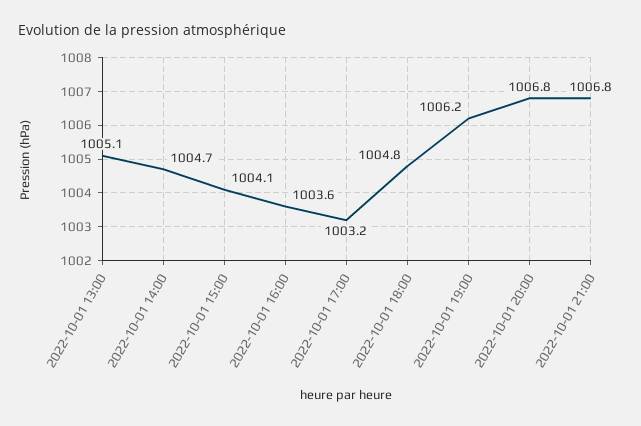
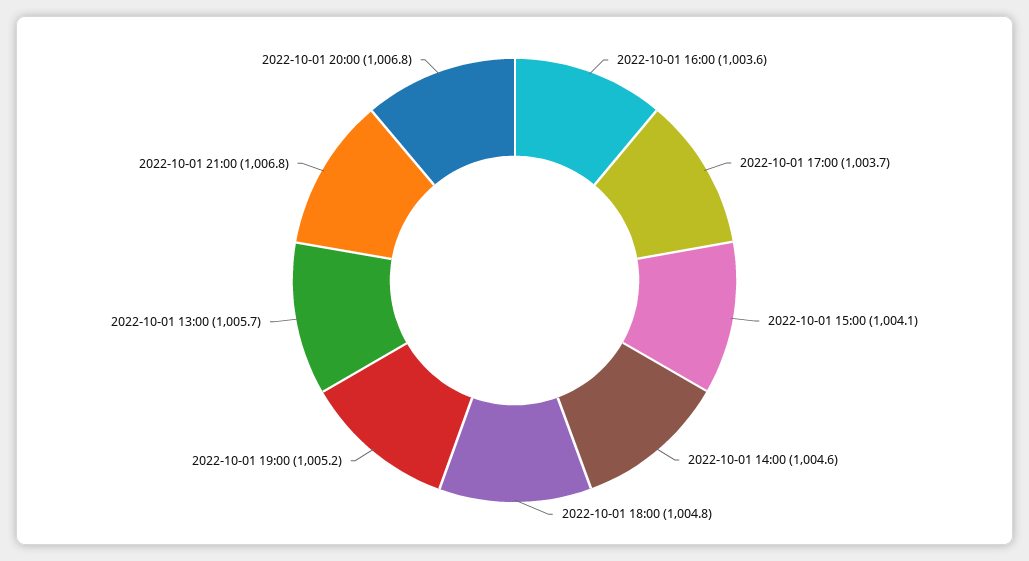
2022-10-01 13:00: 1005.1 -> 1005.7
2022-10-01 14:00: 1004.7 -> 1004.6
2022-10-01 17:00: 1003.2 -> 1003.7
2022-10-01 19:00: 1006.2 -> 1005.2

